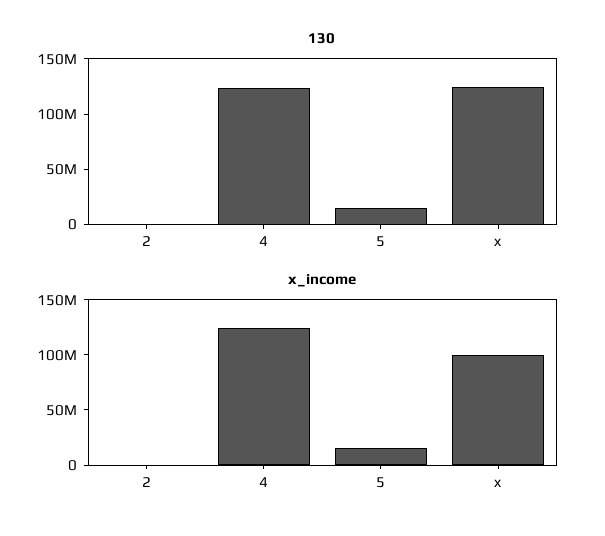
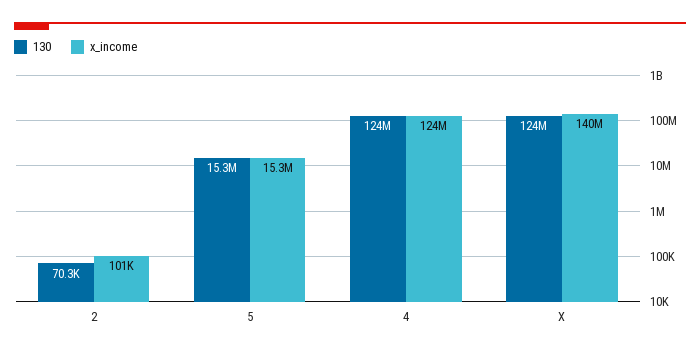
x_income, x: 100000000 -> 140000000

